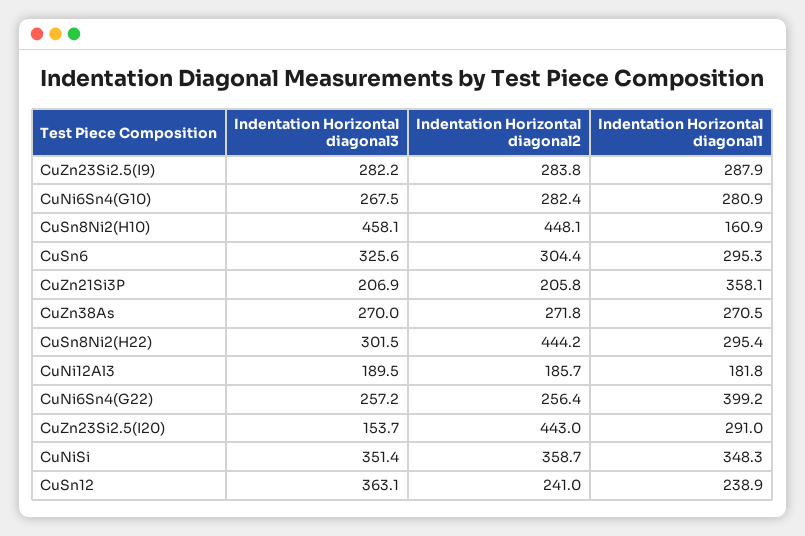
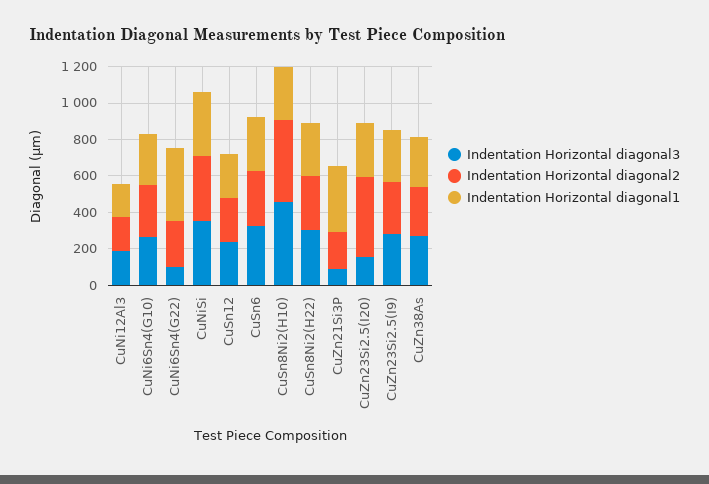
Indentation Horizontal diagonal1, CuSn8Ni2(H10): 160.9 -> 300
Indentation Horizontal diagonal3, CuZn21Si3P: 206.9 -> 100
Indentation Horizontal diagonal2, CuSn8Ni2(H22): 444.2 -> 300
Indentation Horizontal diagonal3, CuNi6Sn4(G22): 257.2 -> 100
Indentation Horizontal diagonal3, CuSn12: 363.1 -> 250

